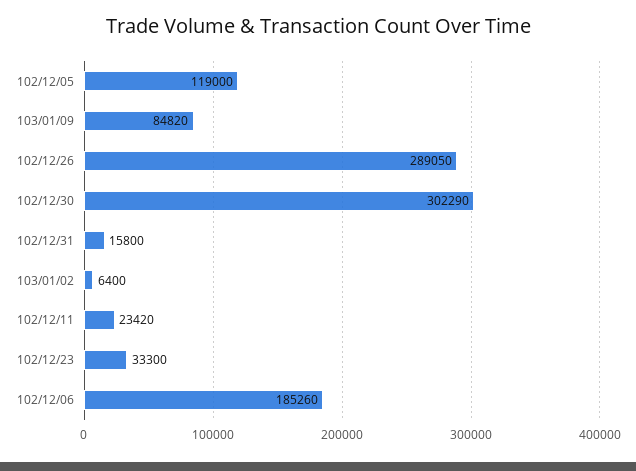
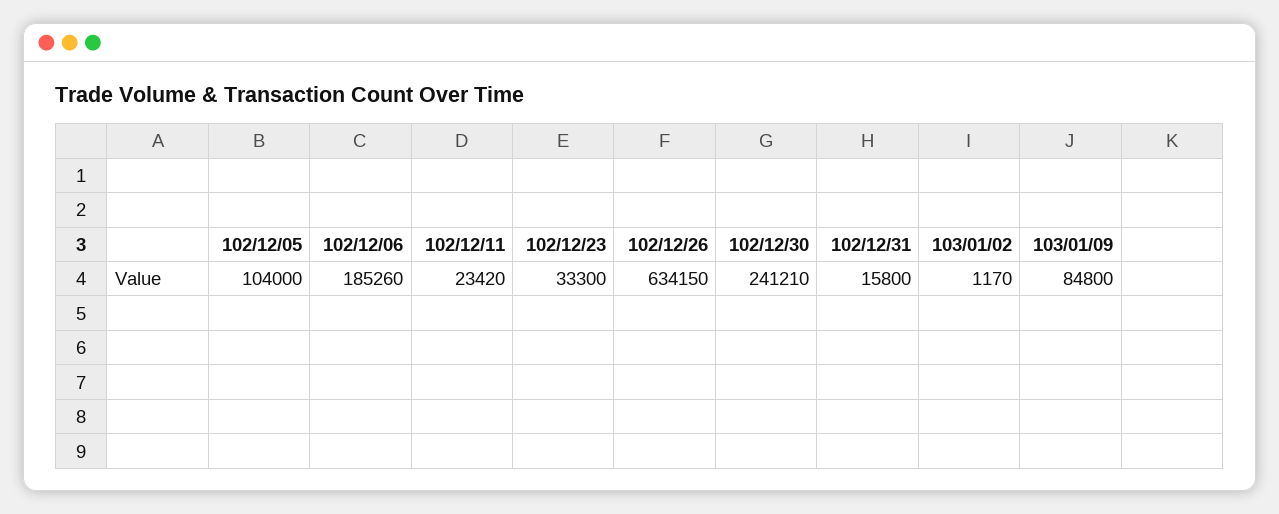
102/12/05: 119000 -> 104000
103/01/09: 84820 -> 84800
102/12/26: 289050 -> 634150
102/12/30: 302290 -> 241210
103/01/02: 6400 -> 1170

